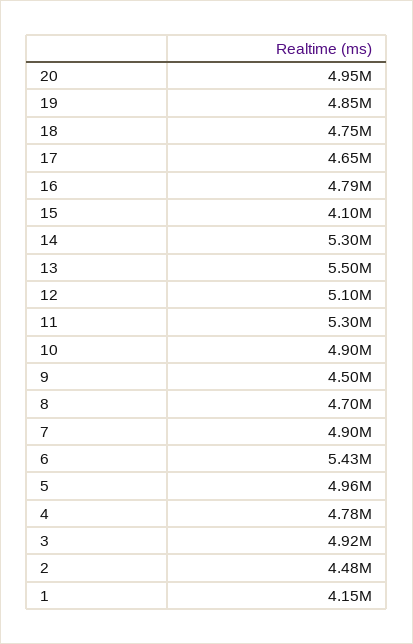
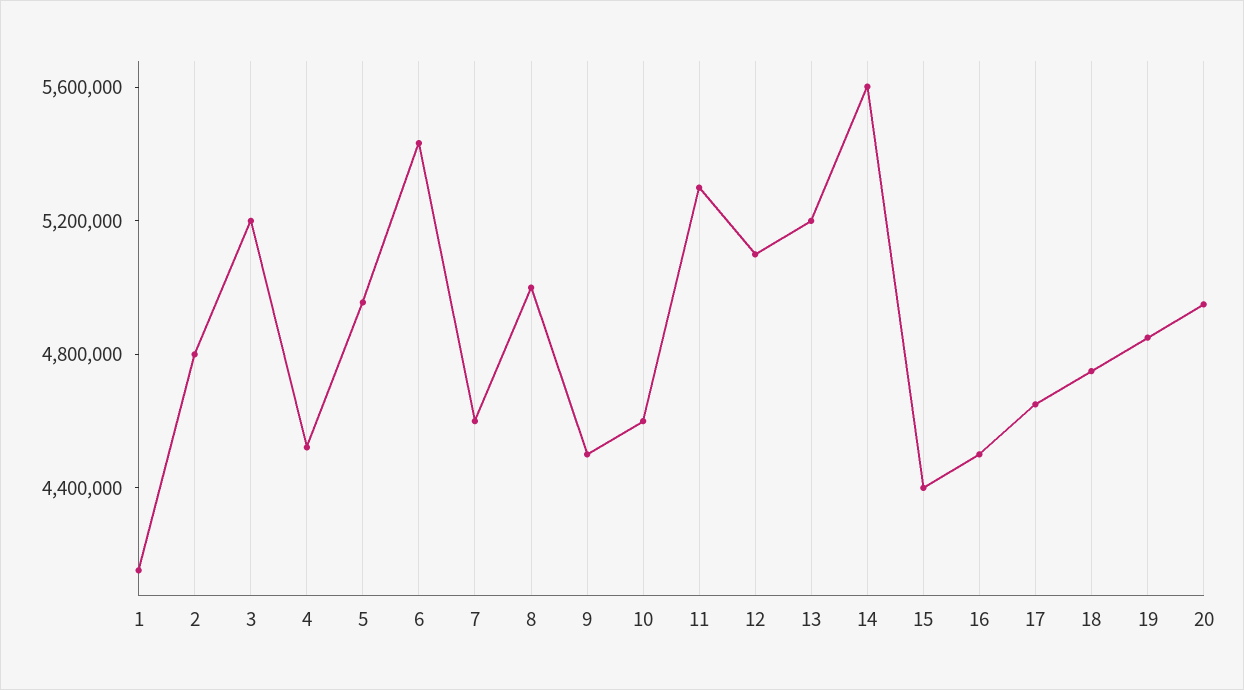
16: 4790000 -> 4500000
15: 4100000 -> 4400000
14: 5300000 -> 5600000
13: 5500000 -> 5200000
10: 4900000 -> 4600000
8: 4700000 -> 5000000
7: 4900000 -> 4600000
4: 4780000 -> 4500000
3: 4920000 -> 5200000
2: 4480000 -> 4800000

